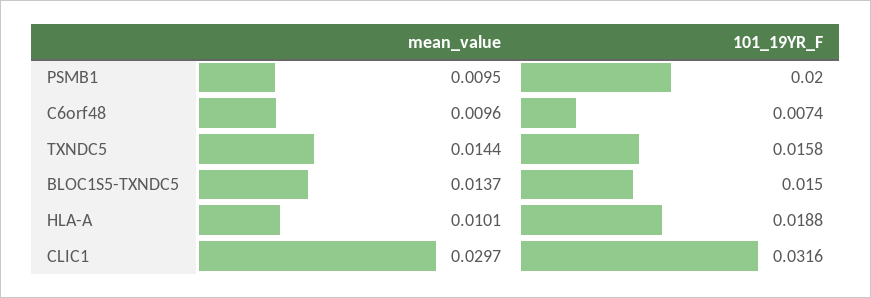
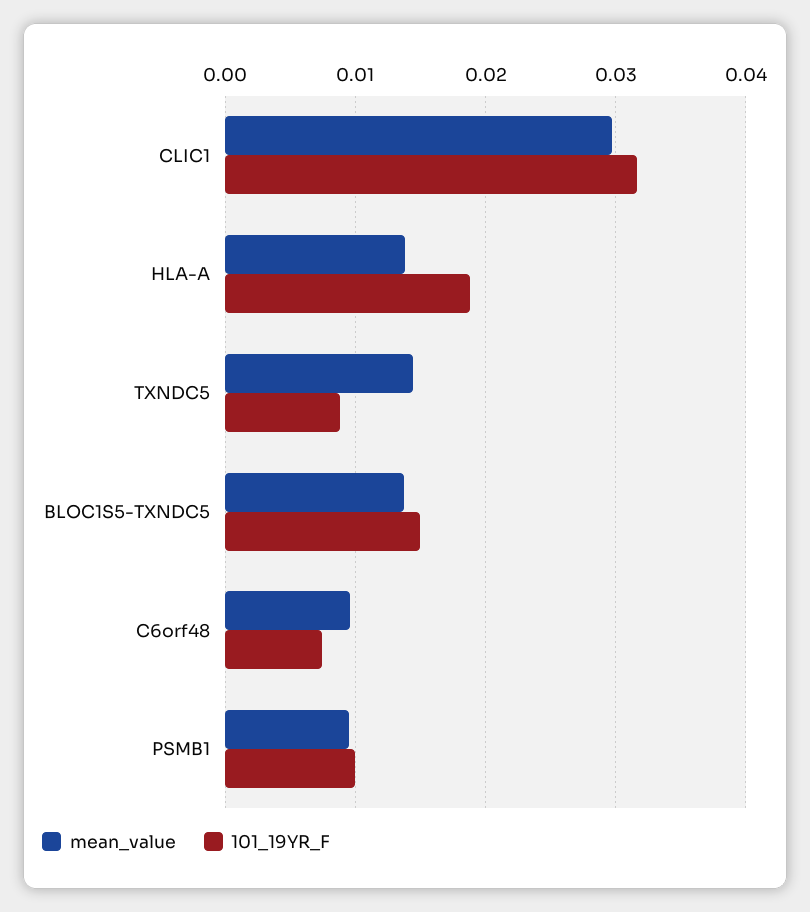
101_19YR_F, PSMB1: 0.02 -> 0.01
101_19YR_F, TXNDC5: 0.0158 -> 0.009
mean_value, HLA-A: 0.0101 -> 0.014

